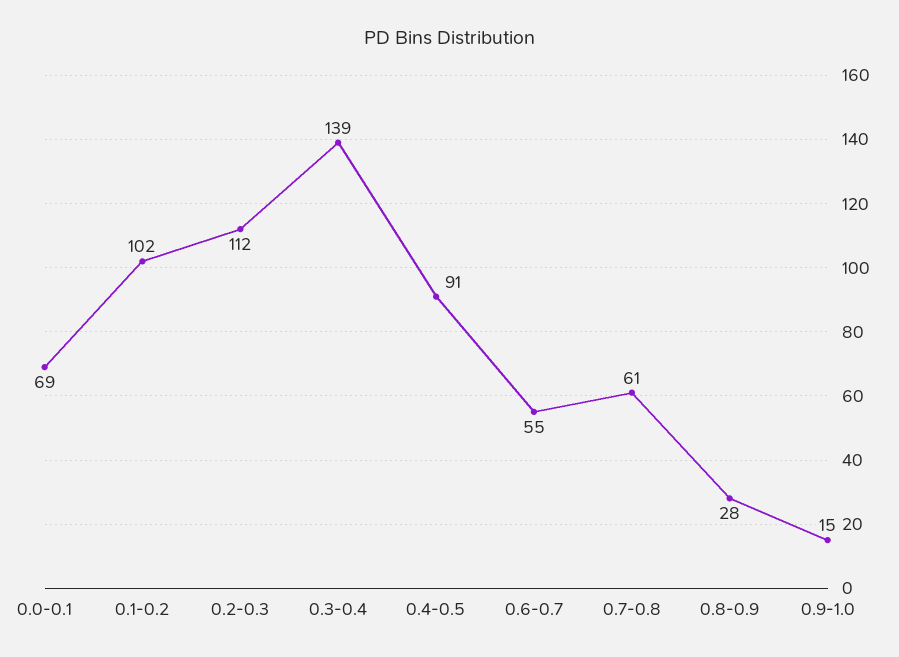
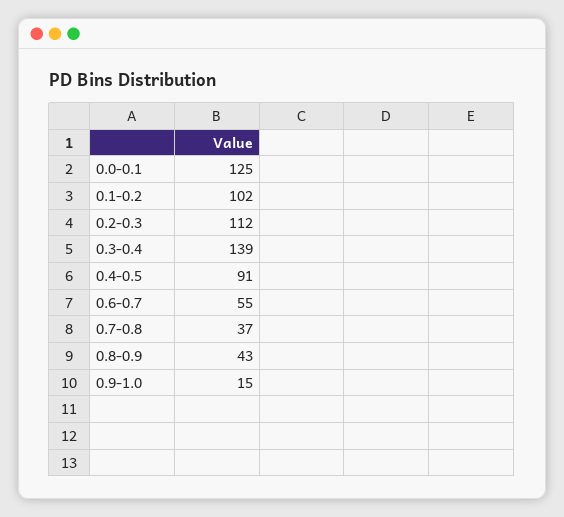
0.0-0.1: 69 -> 125
0.7-0.8: 61 -> 37
0.8-0.9: 28 -> 43

